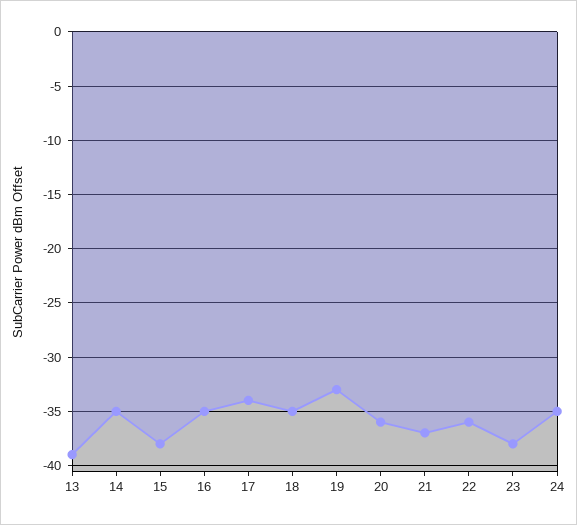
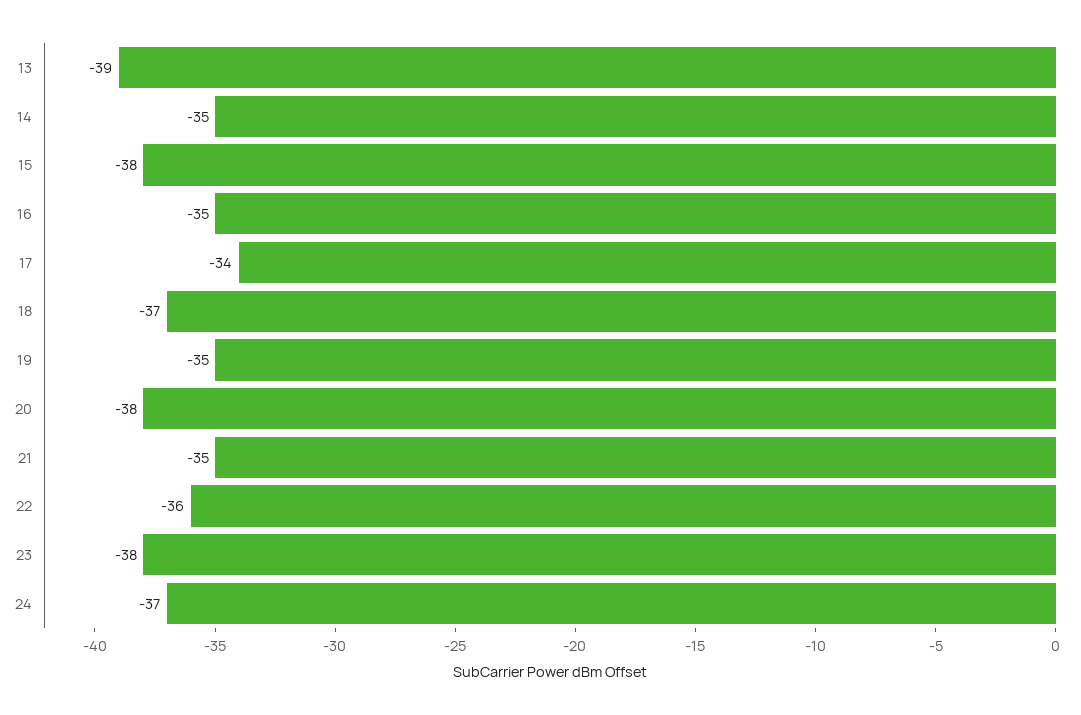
18: -35 -> -37
19: -33 -> -35
20: -36 -> -38
21: -37 -> -35
24: -35 -> -37

